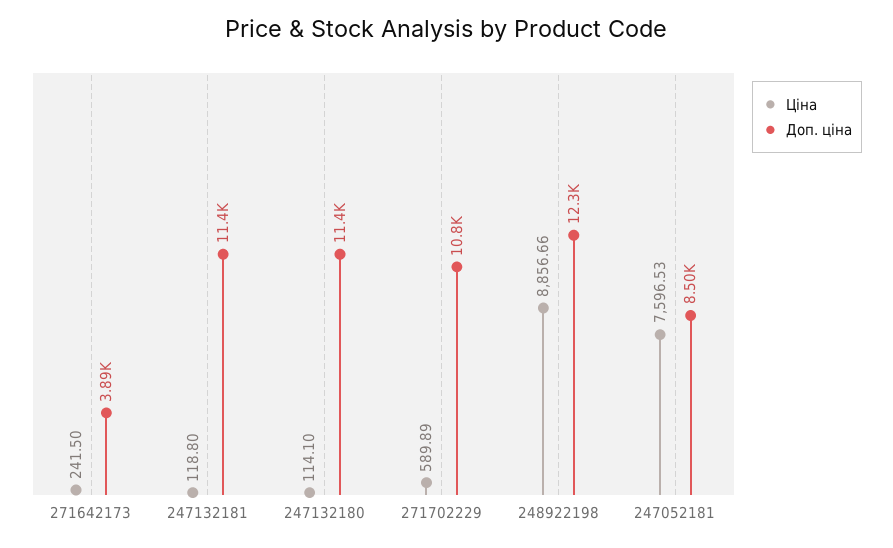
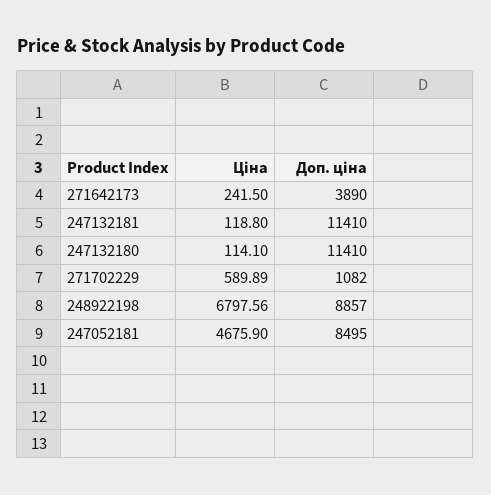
Доп. ціна, 271702229: 10800 -> 1082
Ціна, 248922198: 8856.66 -> 6797.56
Доп. ціна, 248922198: 12300 -> 8857
Ціна, 247052181: 7596.53 -> 4675.9

